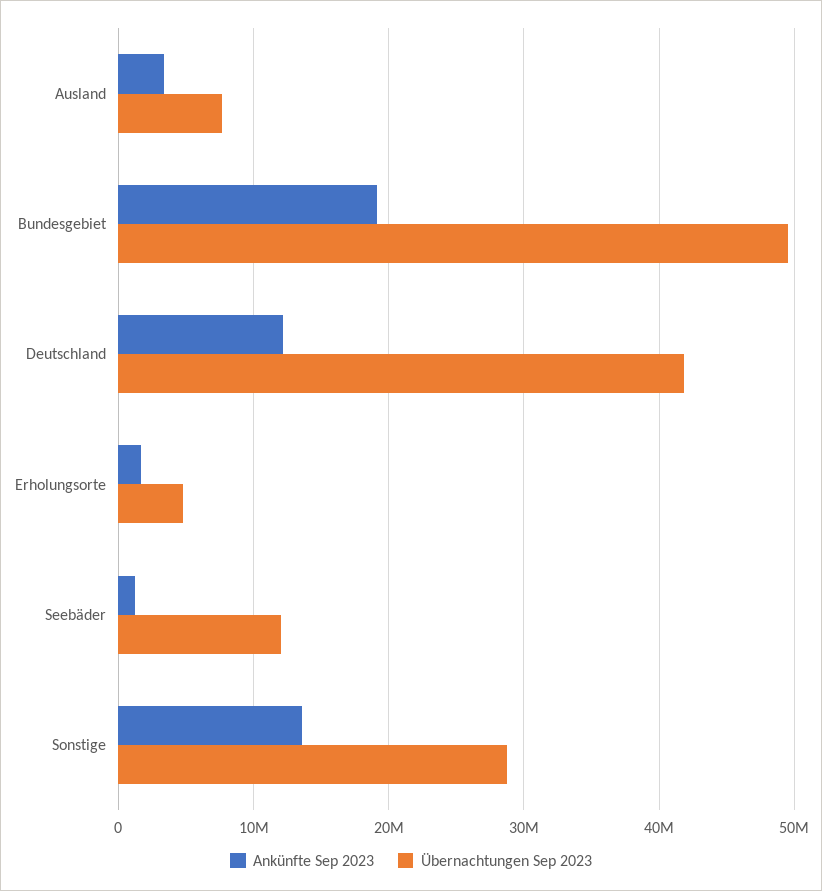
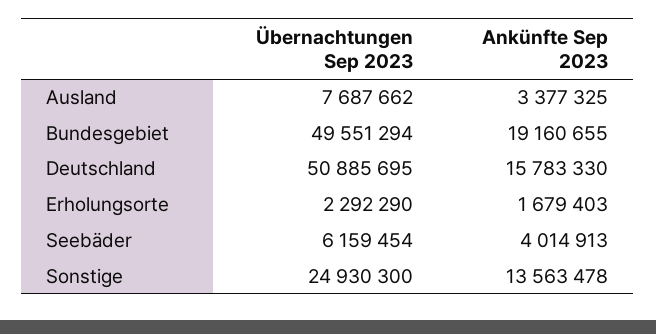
Ankünfte Sep 2023, Deutschland: 12000000 -> 15783330
Übernachtungen Sep 2023, Deutschland: 42000000 -> 50885695
Übernachtungen Sep 2023, Erholungsorte: 5000000 -> 2292290
Ankünfte Sep 2023, Seebäder: 1000000 -> 4014913
Übernachtungen Sep 2023, Seebäder: 12000000 -> 6159454
Übernachtungen Sep 2023, Sonstige: 29000000 -> 24930300

